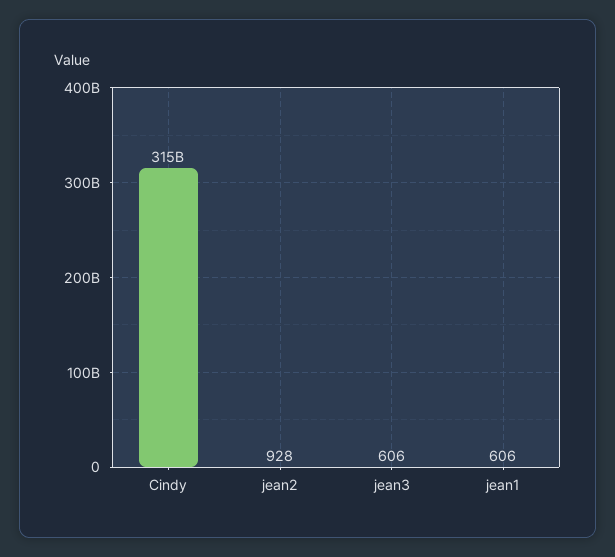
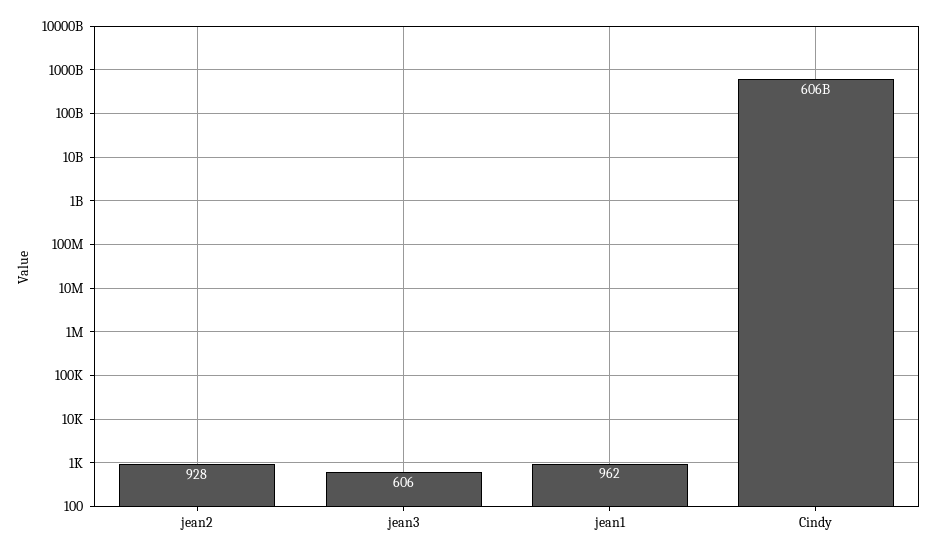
Cindy: 315000000000 -> 606000000000
jean1: 606 -> 962

